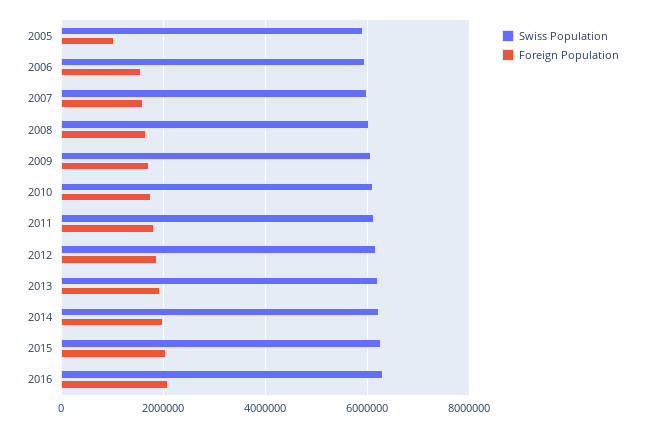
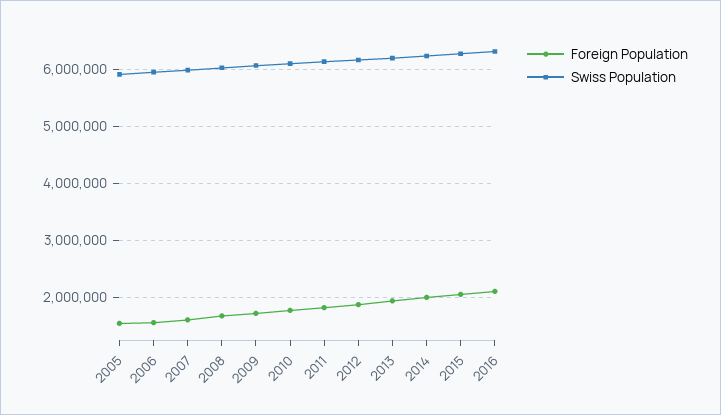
Foreign Population, 2005: 1000000 -> 1600000

